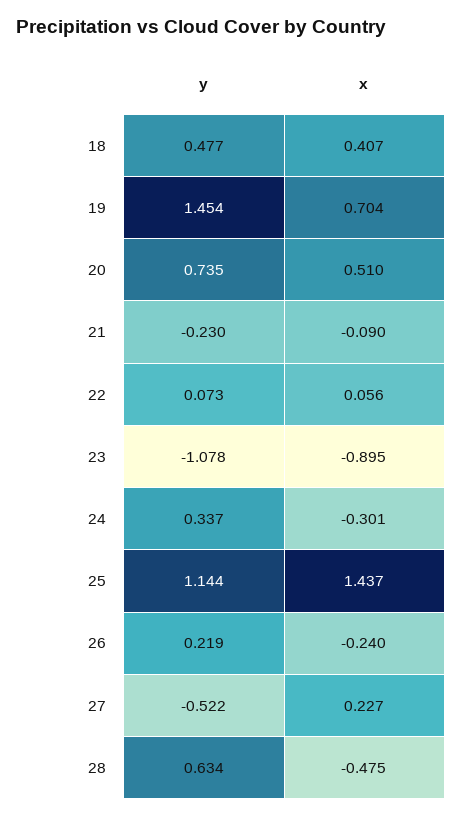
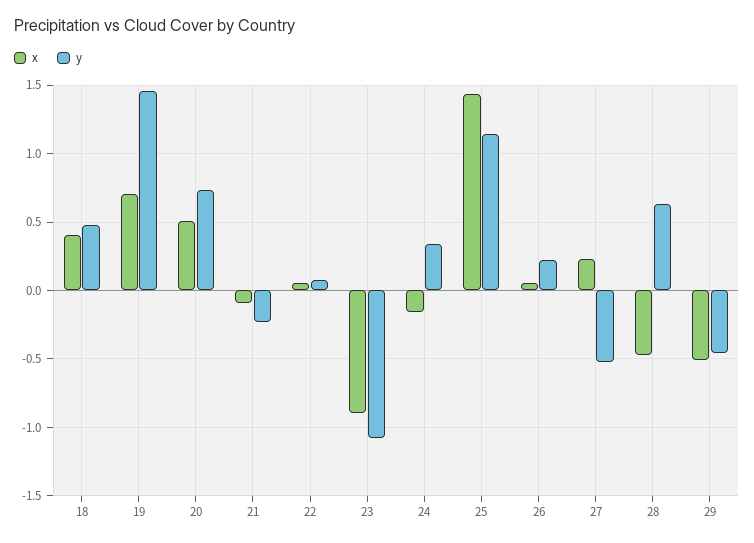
x, 24: -0.301 -> -0.15
x, 26: -0.24 -> 0.05
x, 29: none -> -0.5
y, 29: none -> -0.45

